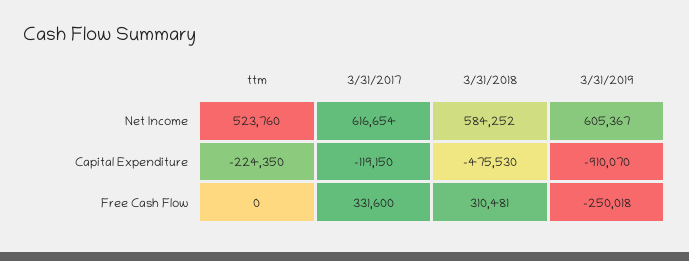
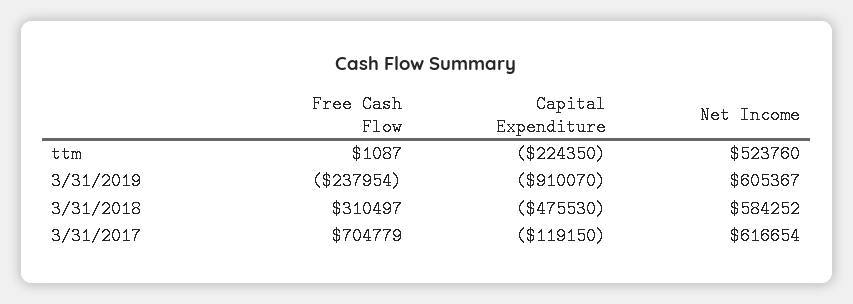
ttm, Free Cash Flow: 0 -> 1087
3/31/2017, Free Cash Flow: 331600 -> 704779
3/31/2018, Free Cash Flow: 310481 -> 310497
3/31/2019, Free Cash Flow: -250018 -> -237954

